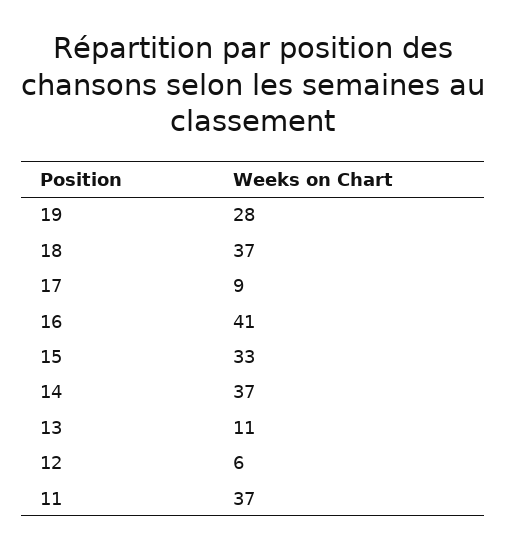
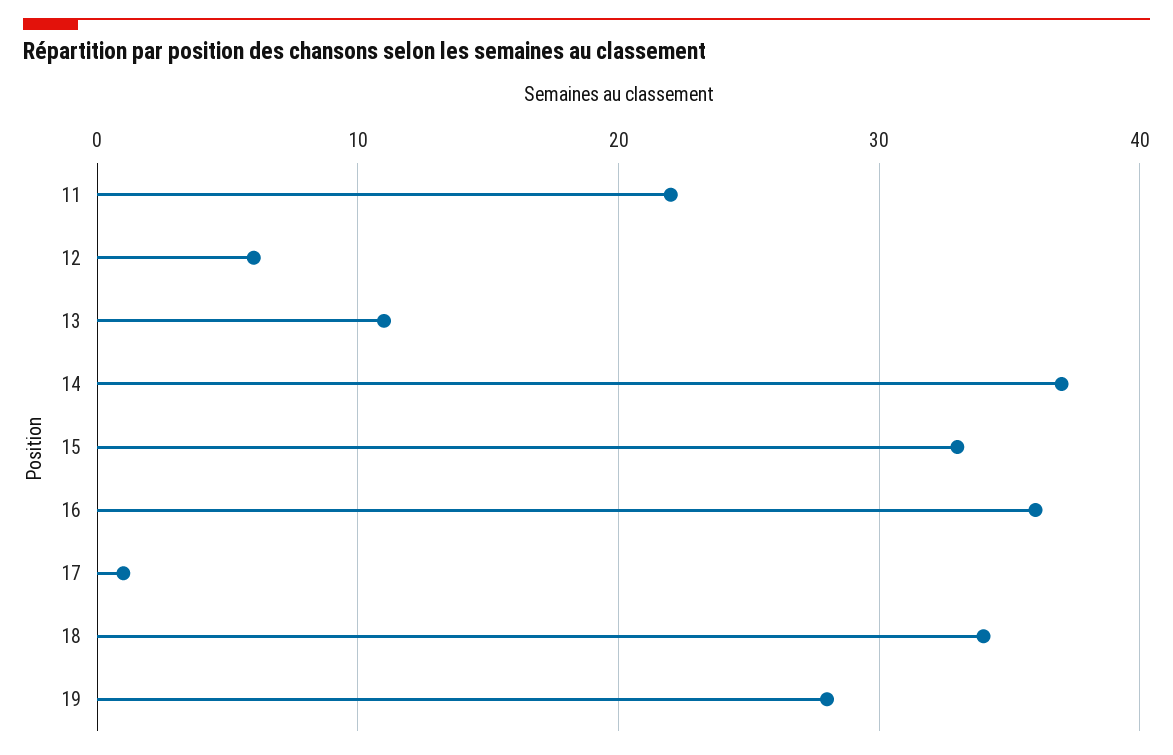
18: 37 -> 34
17: 9 -> 1
16: 41 -> 36
11: 37 -> 22

